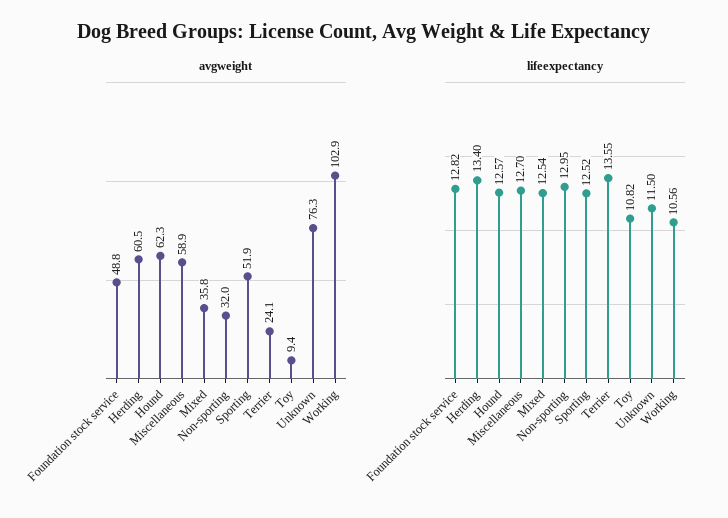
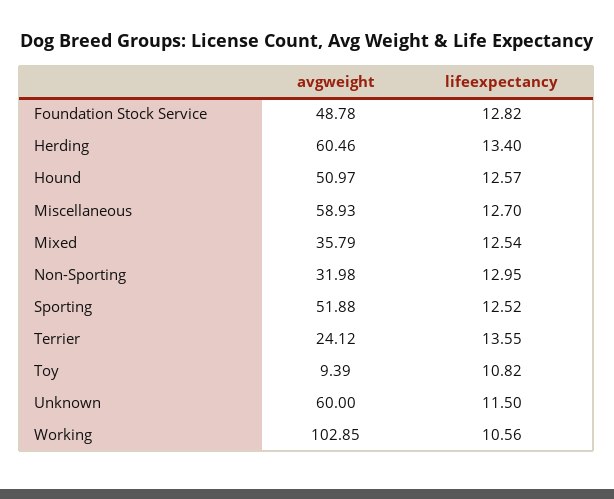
avgweight, Hound: 62.3 -> 50.97
avgweight, Unknown: 76.3 -> 60

